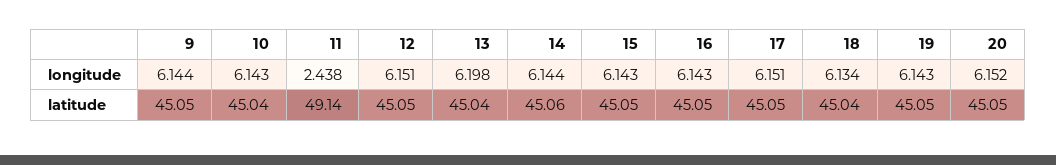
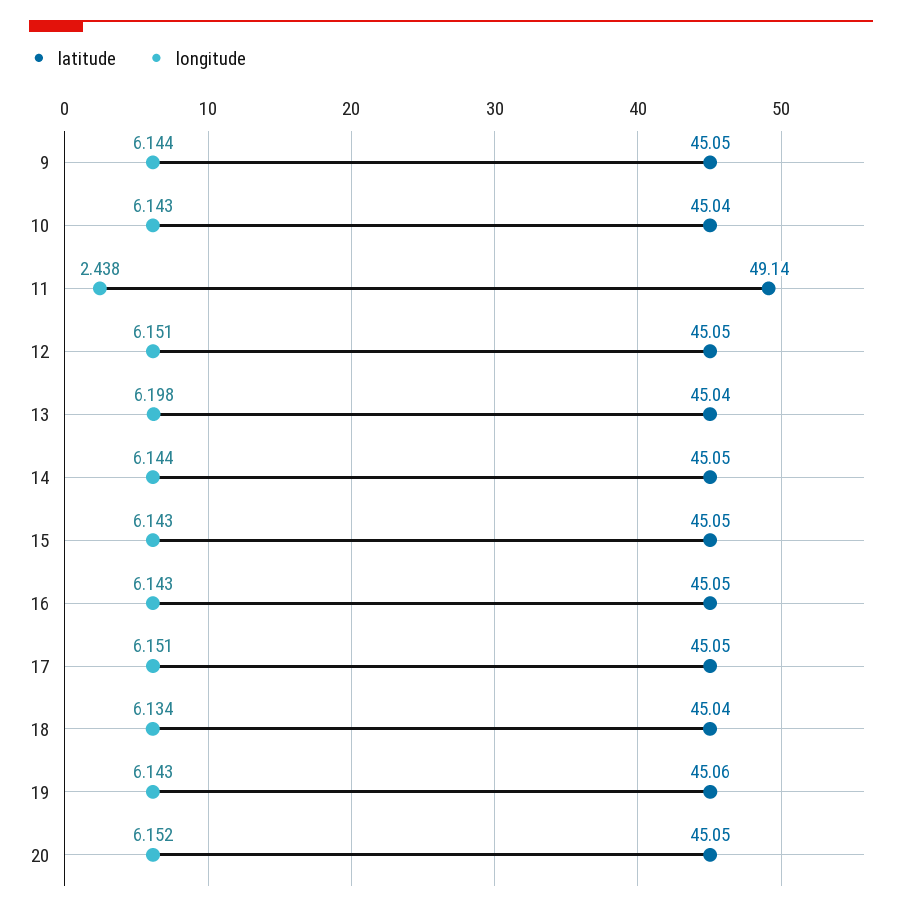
latitude, 14: 45.06 -> 45.05
latitude, 19: 45.05 -> 45.06

